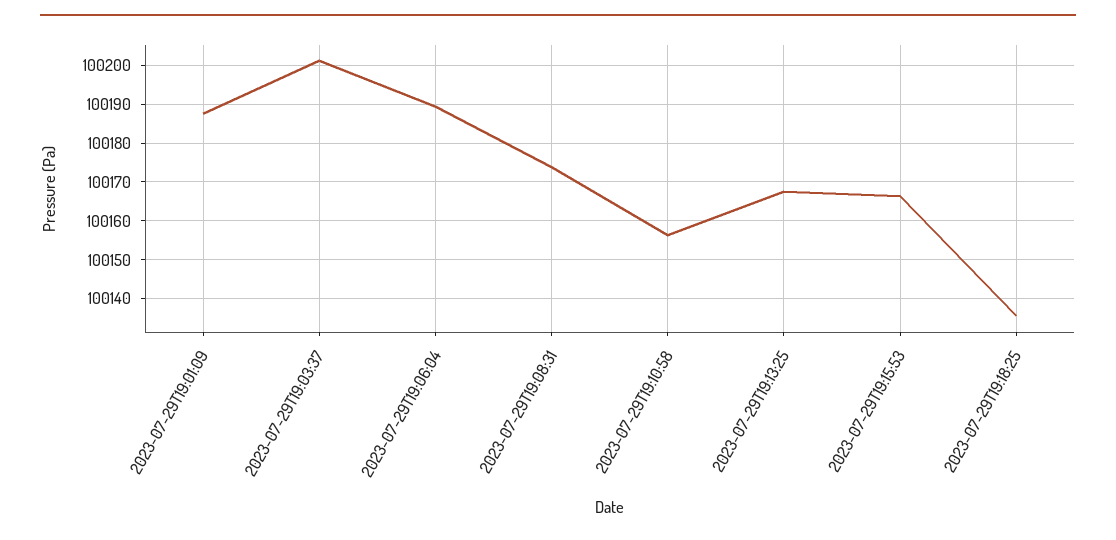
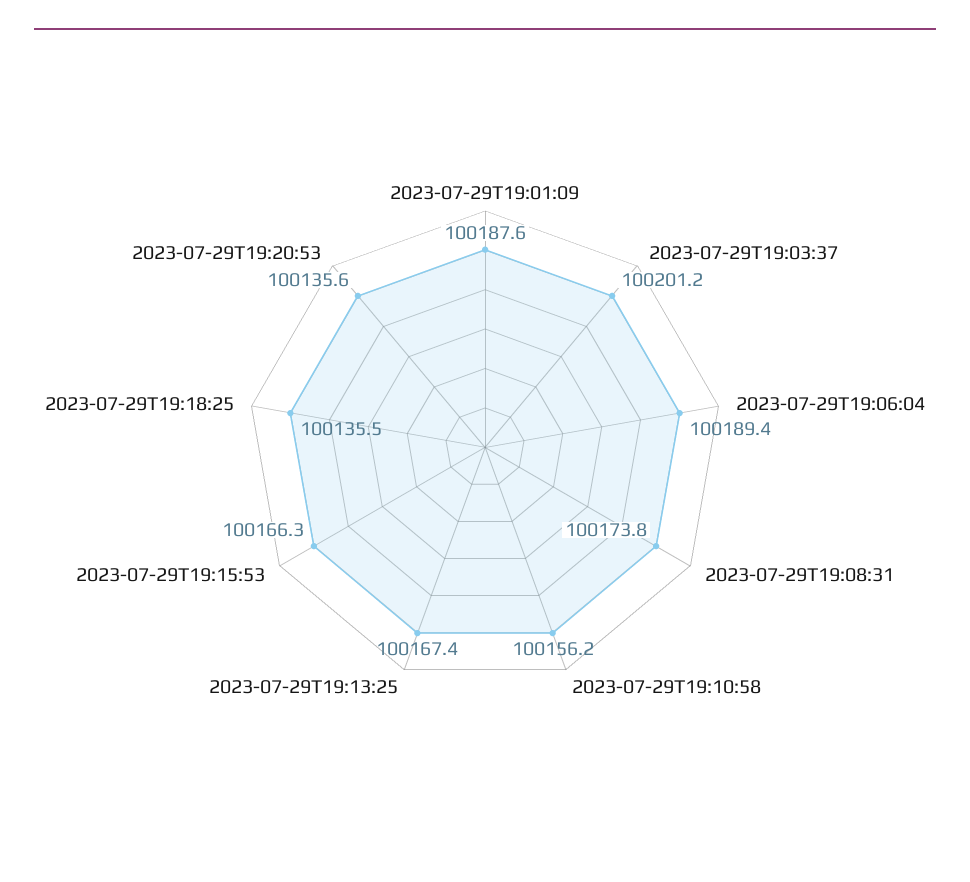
2023-07-29T19:20:53: none -> 100135.6

